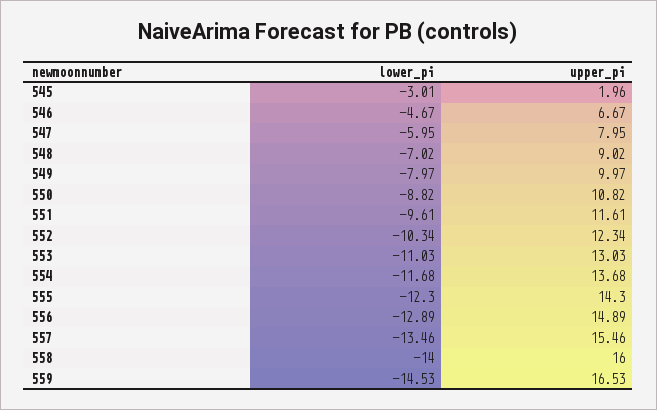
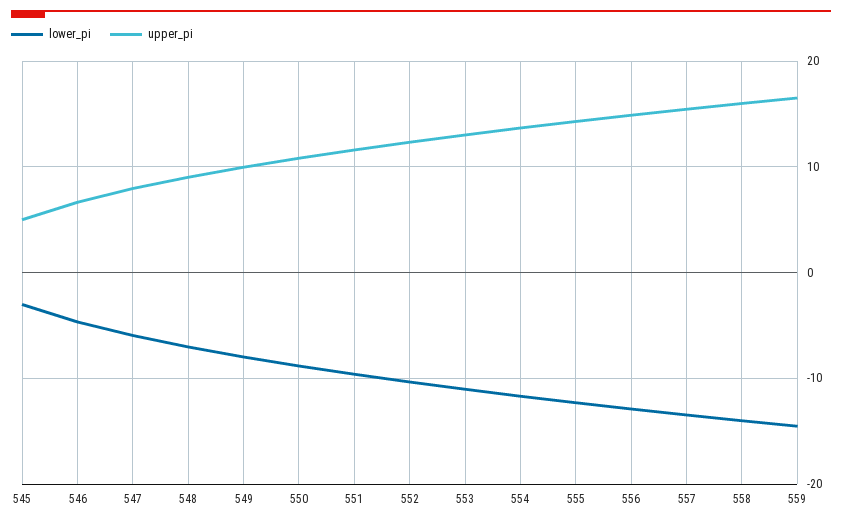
upper_pi, 545: 1.96 -> 5

